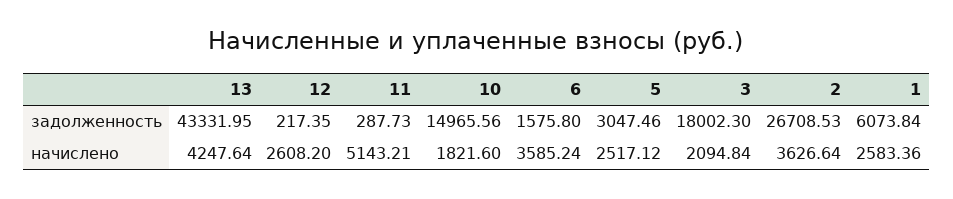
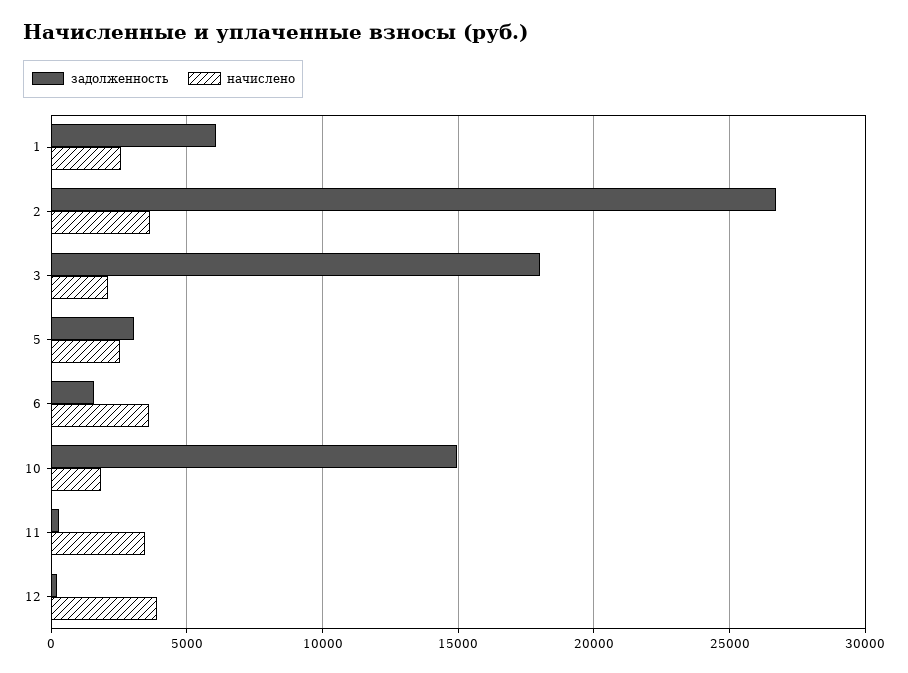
задолженность, 13: 43331.95 -> none
начислено, 13: 4247.64 -> none
начислено, 12: 2608.2 -> 4000
начислено, 11: 5143.21 -> 3500

